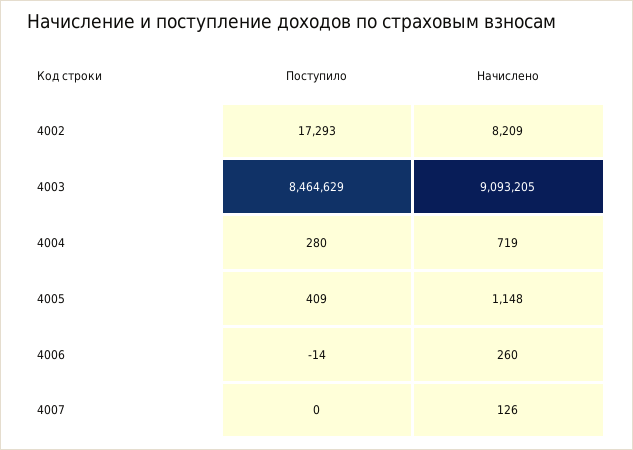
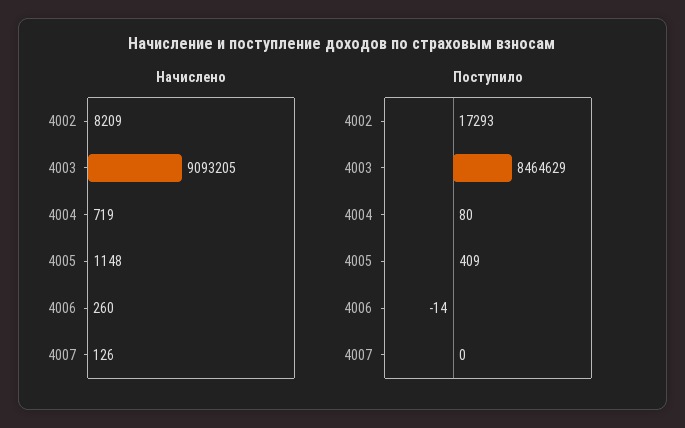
Поступило, 4004: 280 -> 80

